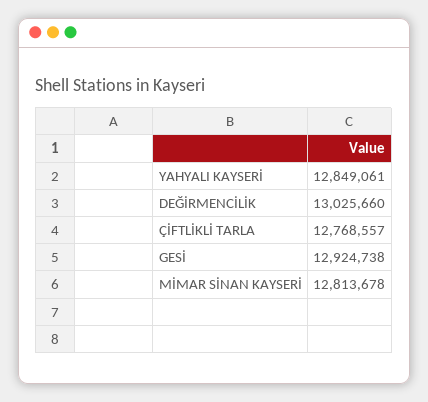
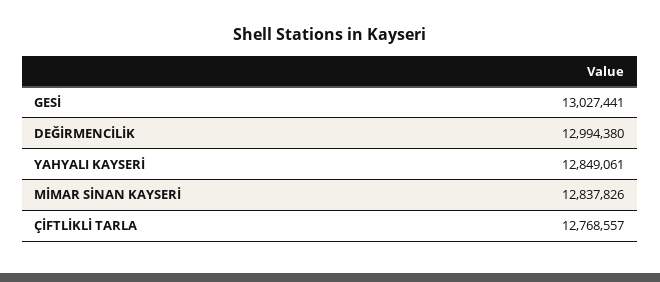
DEĞİRMENCİLİK: 13025660 -> 12994380
GESİ: 12924738 -> 13027441
MİMAR SİNAN KAYSERİ: 12813678 -> 12837826

